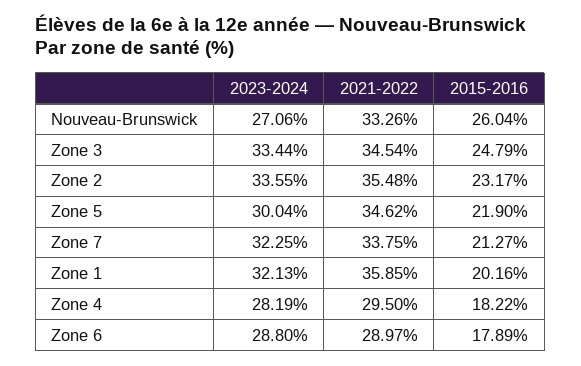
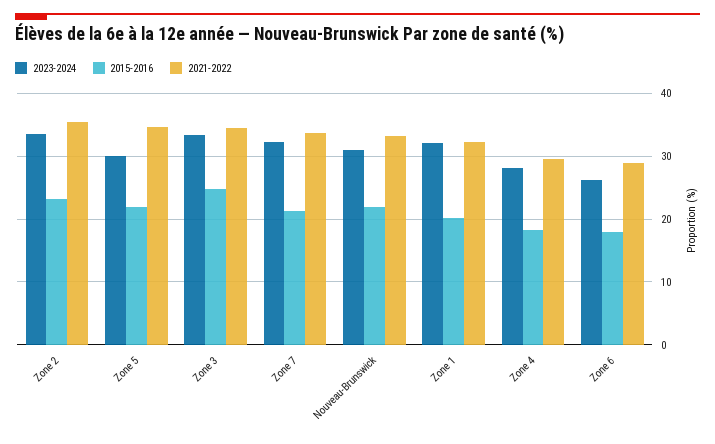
2023-2024, Nouveau-Brunswick: 27.06 -> 31
2015-2016, Nouveau-Brunswick: 26.04 -> 22
2021-2022, Zone 1: 35.85 -> 32
2023-2024, Zone 6: 28.8 -> 26

